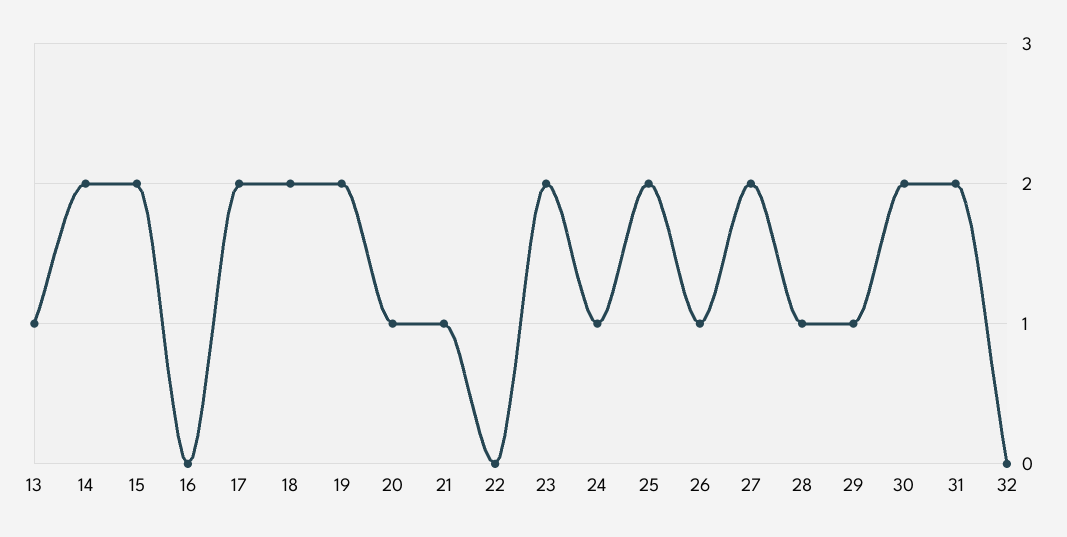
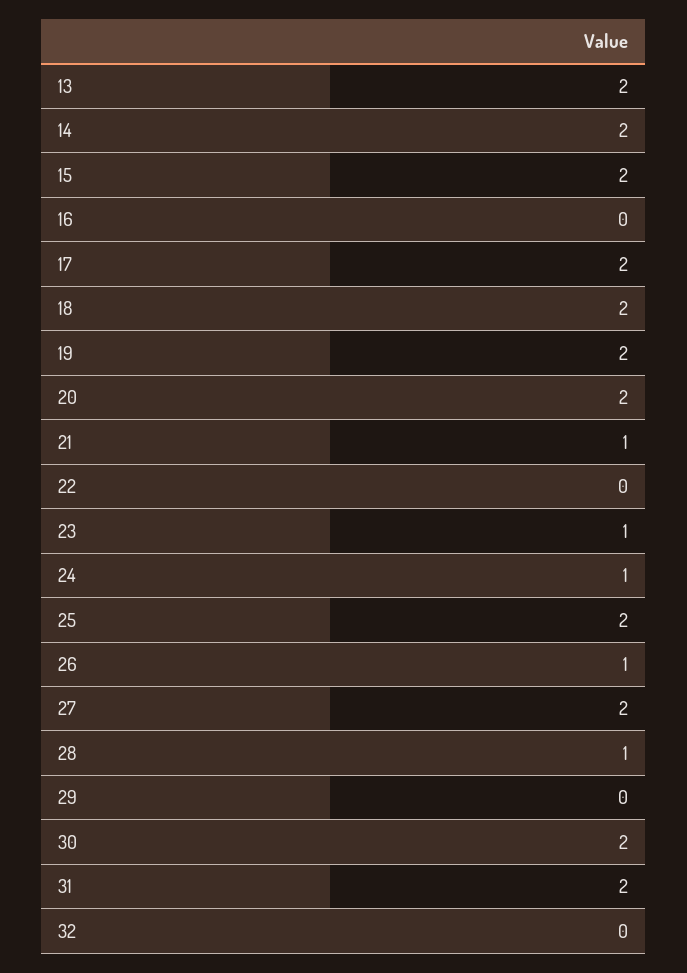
13: 1 -> 2
20: 1 -> 2
23: 2 -> 1
29: 1 -> 0

